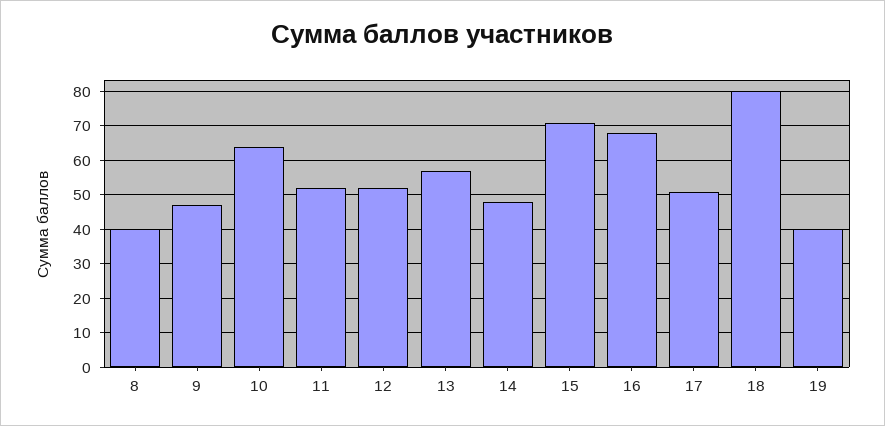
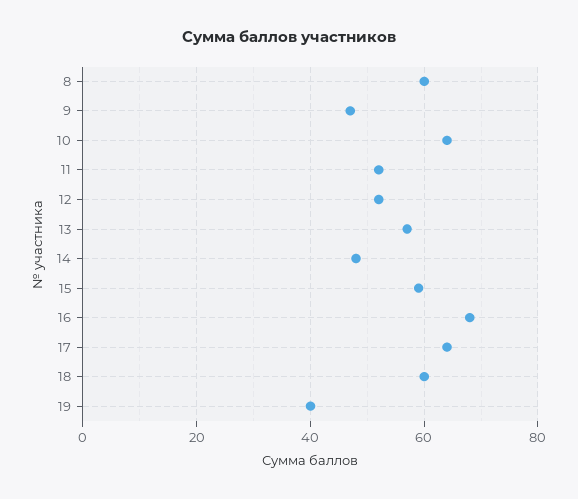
8: 40 -> 60
15: 70 -> 60
17: 50 -> 65
18: 80 -> 60

